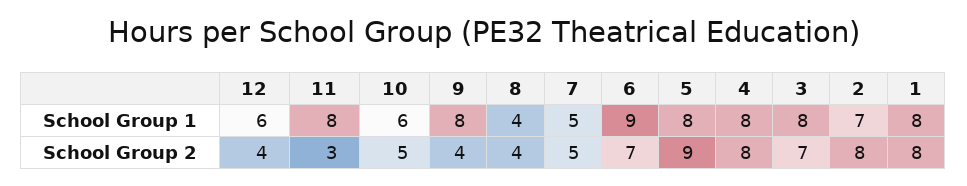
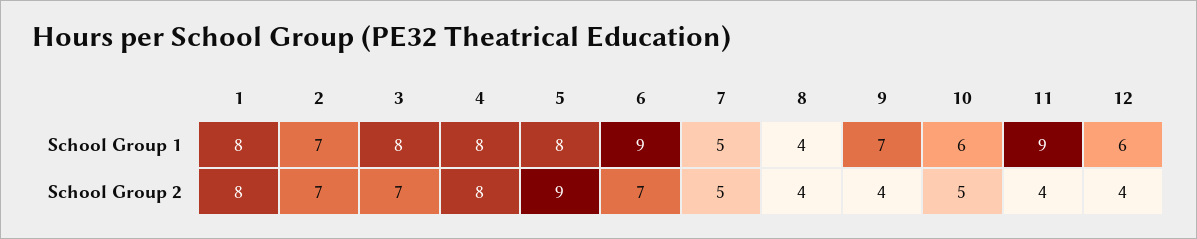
11, School Group 1: 8 -> 9
9, School Group 1: 8 -> 7
11, School Group 2: 3 -> 4
2, School Group 2: 8 -> 7

